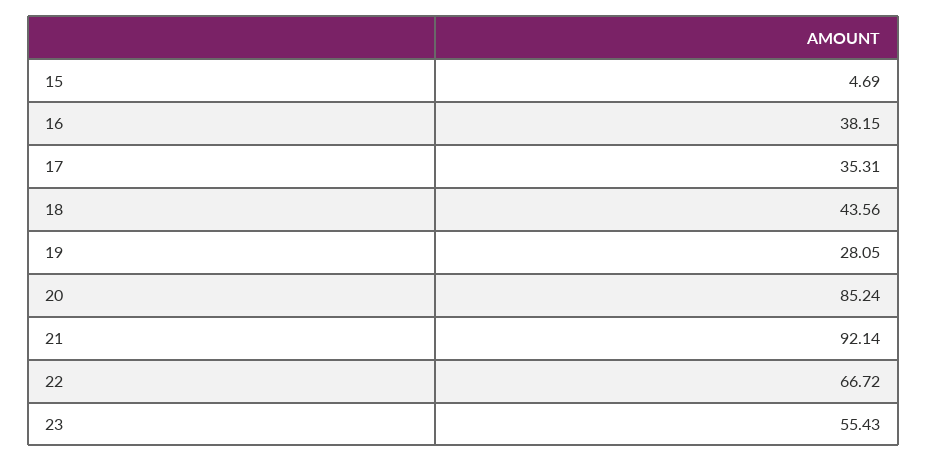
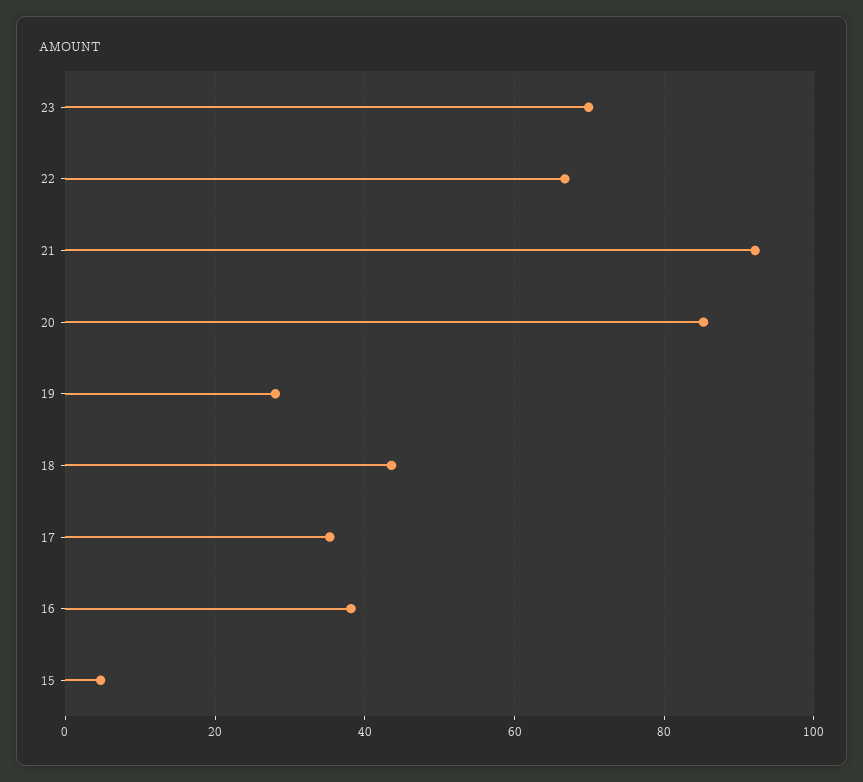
23: 55.43 -> 70

